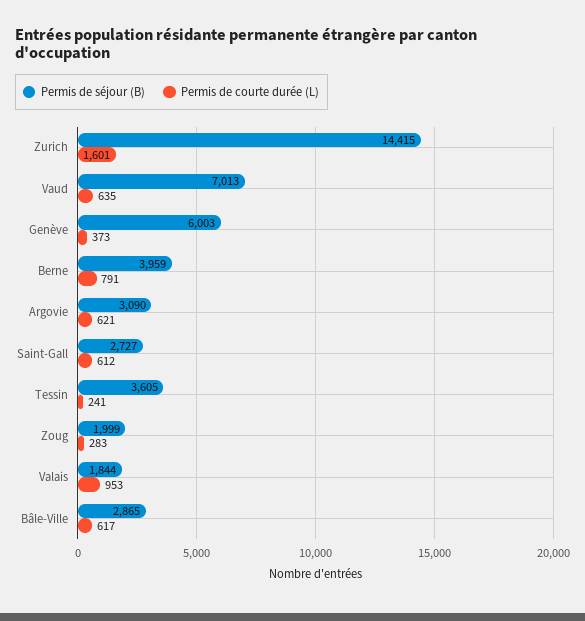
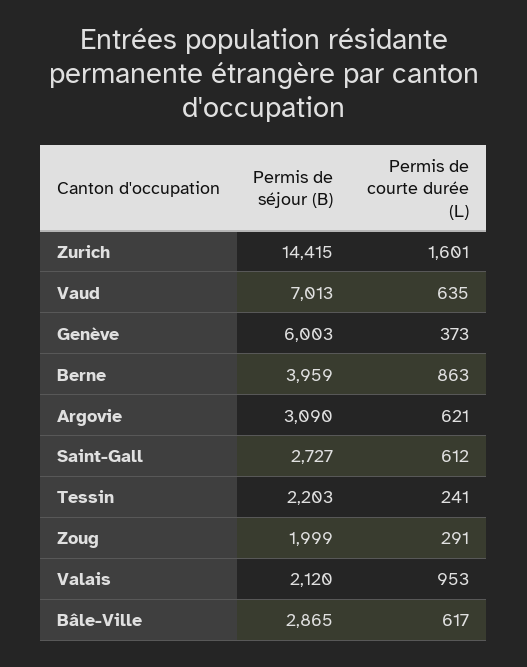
Permis de courte durée (L), Berne: 791 -> 863
Permis de séjour (B), Tessin: 3605 -> 2203
Permis de courte durée (L), Zoug: 283 -> 291
Permis de séjour (B), Valais: 1844 -> 2120

